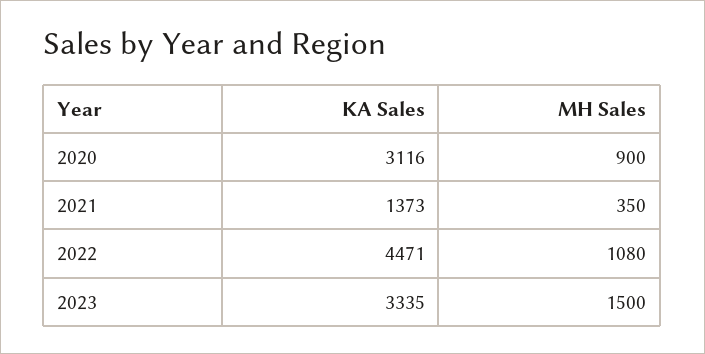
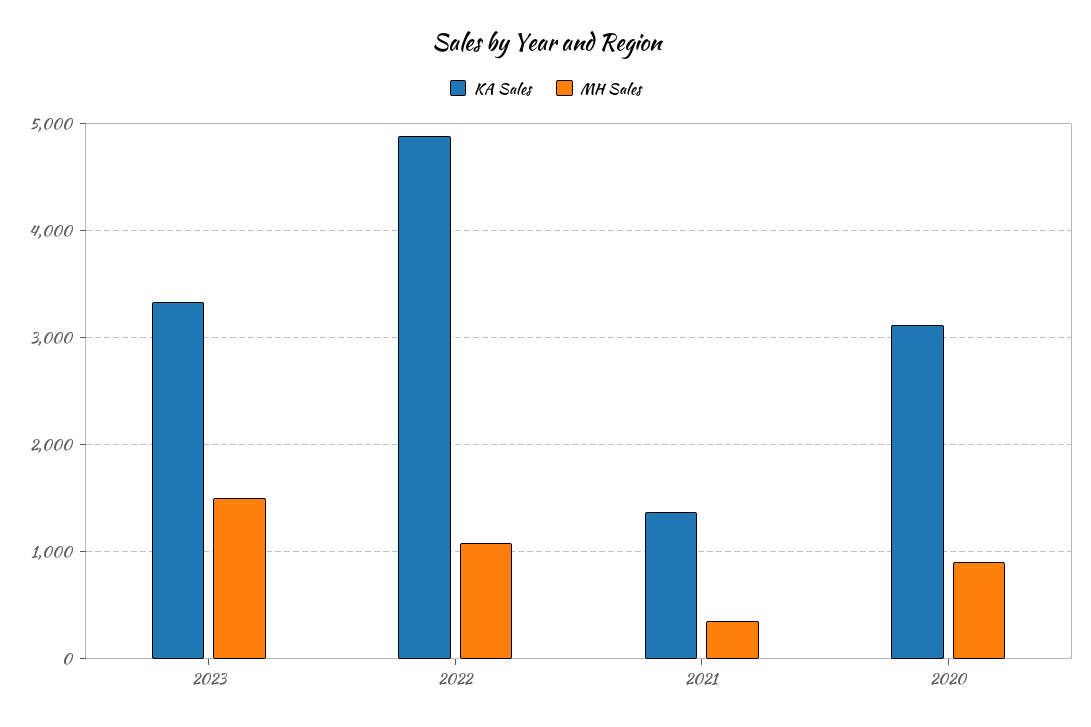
KA Sales, 2022: 4471 -> 4900

